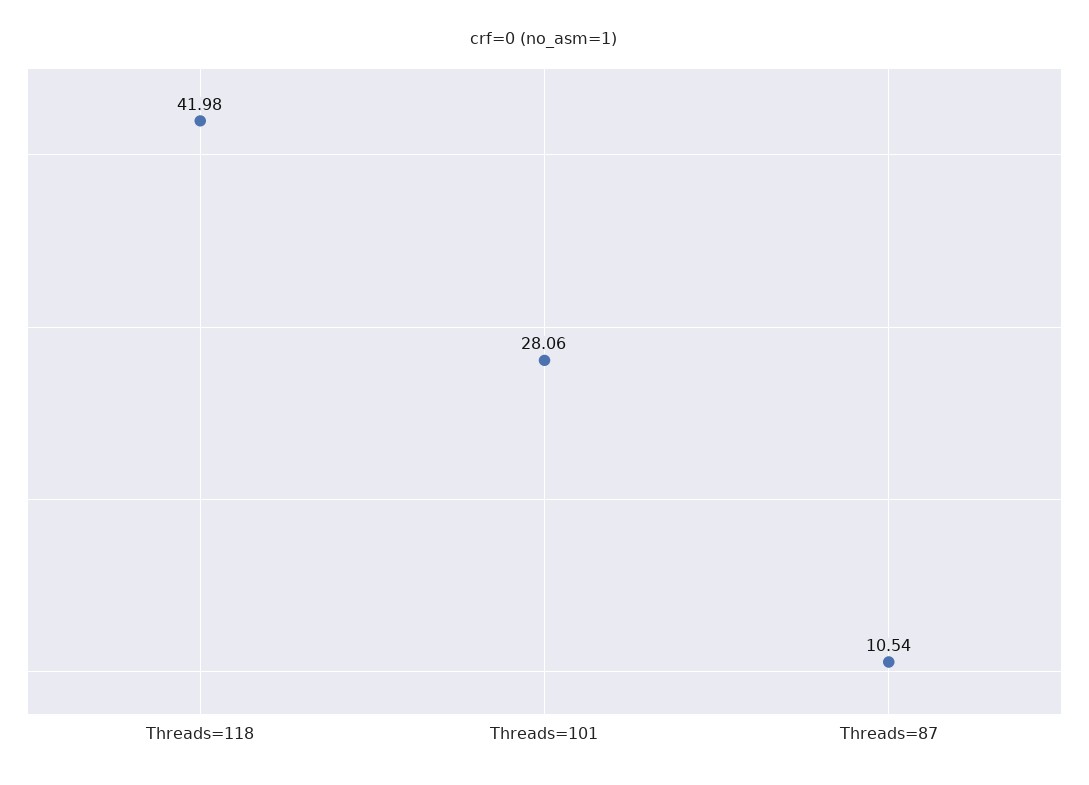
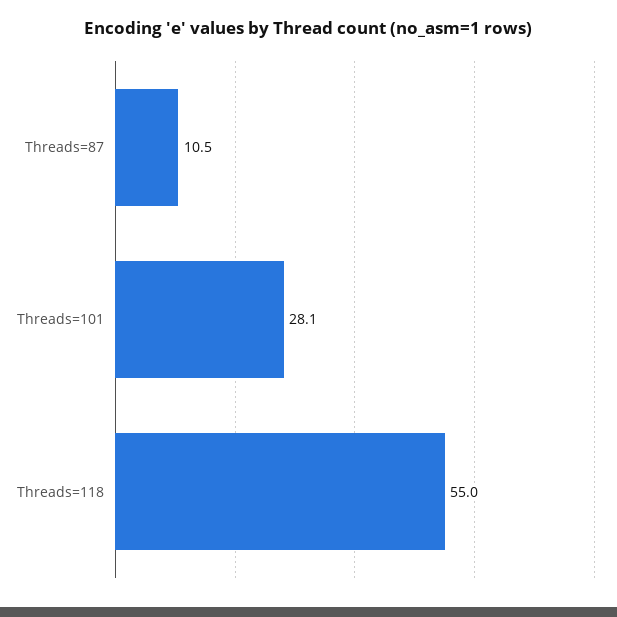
Threads=118: 41.98 -> 55

